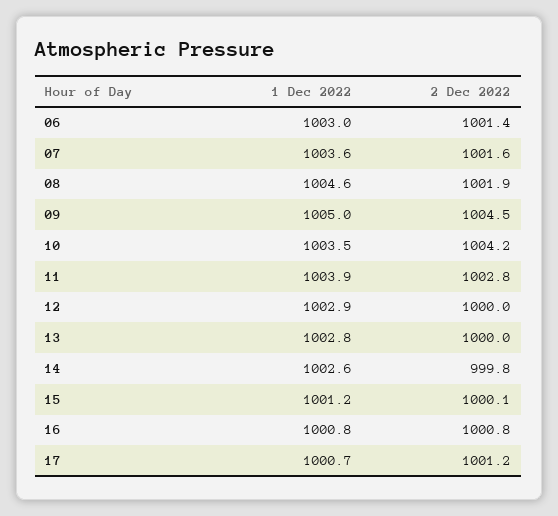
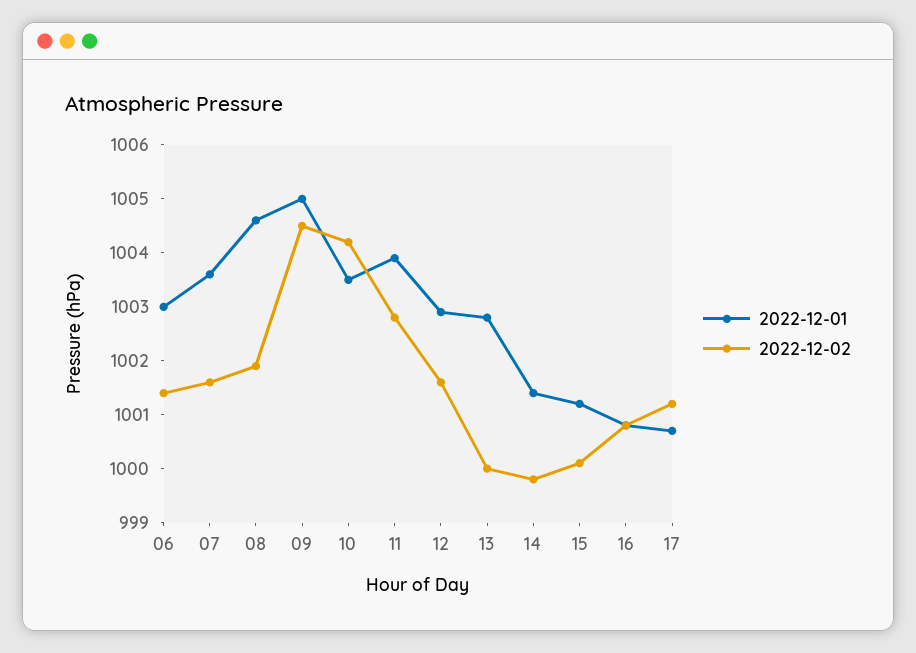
2 Dec 2022, 12: 1000 -> 1001.5
1 Dec 2022, 14: 1002.6 -> 1001.5

